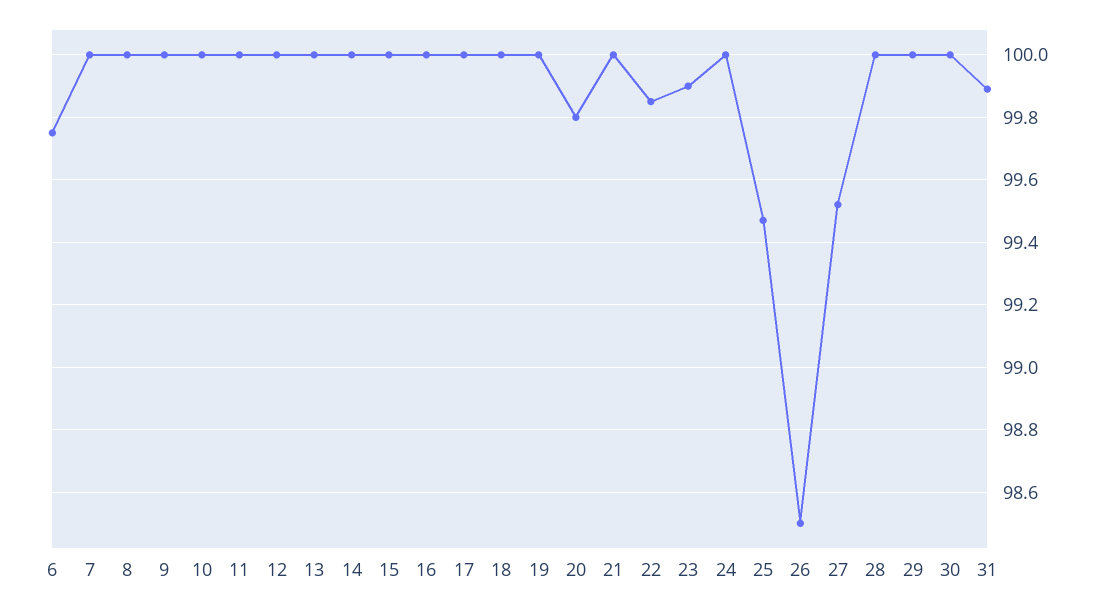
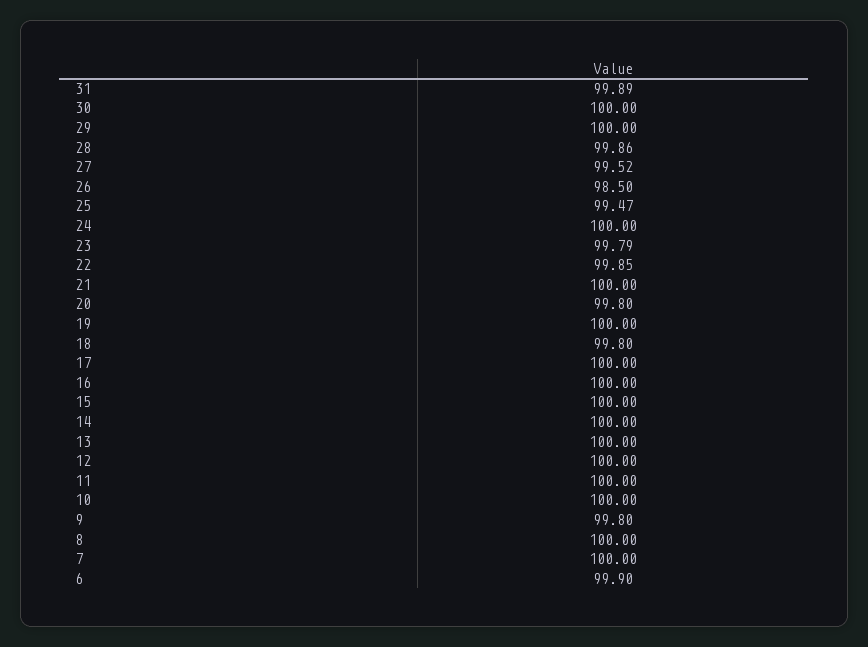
6: 99.75 -> 99.9
9: 100 -> 99.8
18: 100 -> 99.8
23: 99.9 -> 99.79
28: 100 -> 99.86

